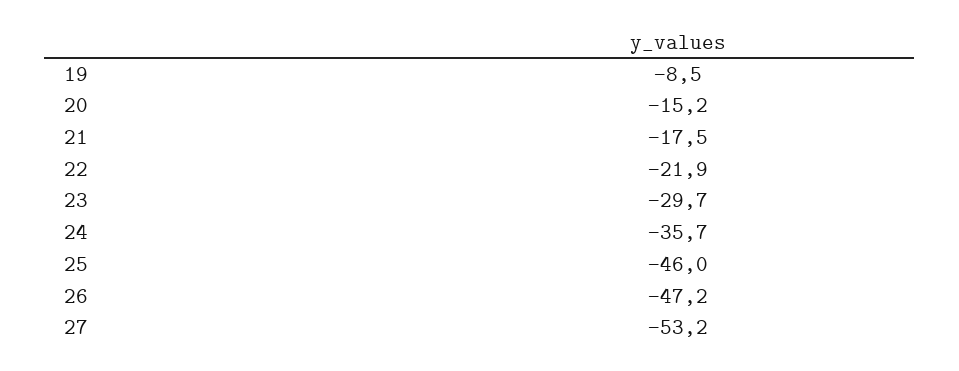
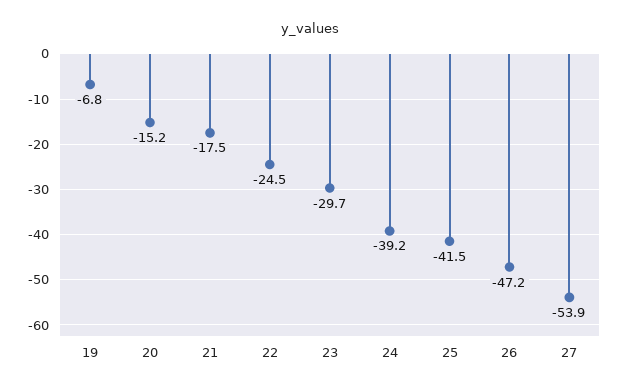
19: -8.5 -> -6.8
22: -21.9 -> -24.5
24: -35.7 -> -39.2
25: -46 -> -41.5
27: -53.2 -> -53.9

